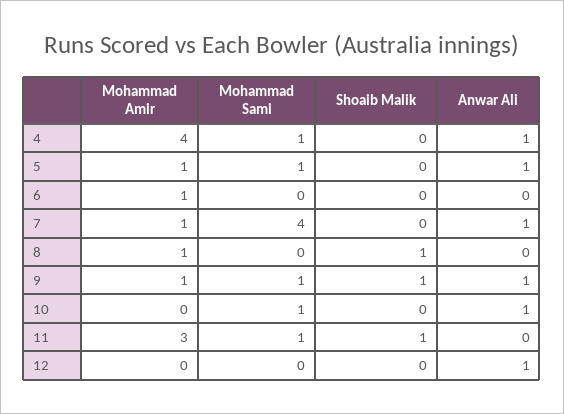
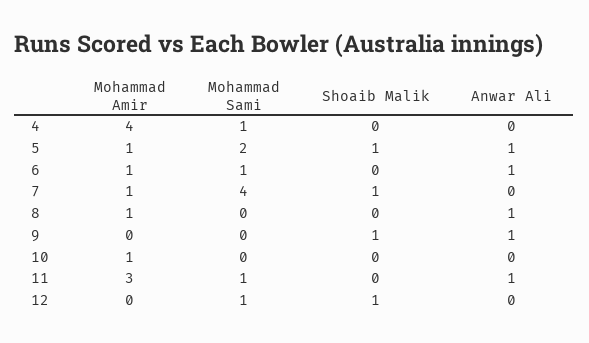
Anwar Ali, 4: 1 -> 0
Mohammad Sami, 5: 1 -> 2
Shoaib Malik, 5: 0 -> 1
Mohammad Sami, 6: 0 -> 1
Anwar Ali, 6: 0 -> 1
Shoaib Malik, 7: 0 -> 1
Anwar Ali, 7: 1 -> 0
Shoaib Malik, 8: 1 -> 0
Anwar Ali, 8: 0 -> 1
Mohammad Amir, 9: 1 -> 0
Mohammad Sami, 9: 1 -> 0
Mohammad Amir, 10: 0 -> 1
Mohammad Sami, 10: 1 -> 0
Anwar Ali, 10: 1 -> 0
Shoaib Malik, 11: 1 -> 0
Anwar Ali, 11: 0 -> 1
Mohammad Sami, 12: 0 -> 1
Shoaib Malik, 12: 0 -> 1
Anwar Ali, 12: 1 -> 0

